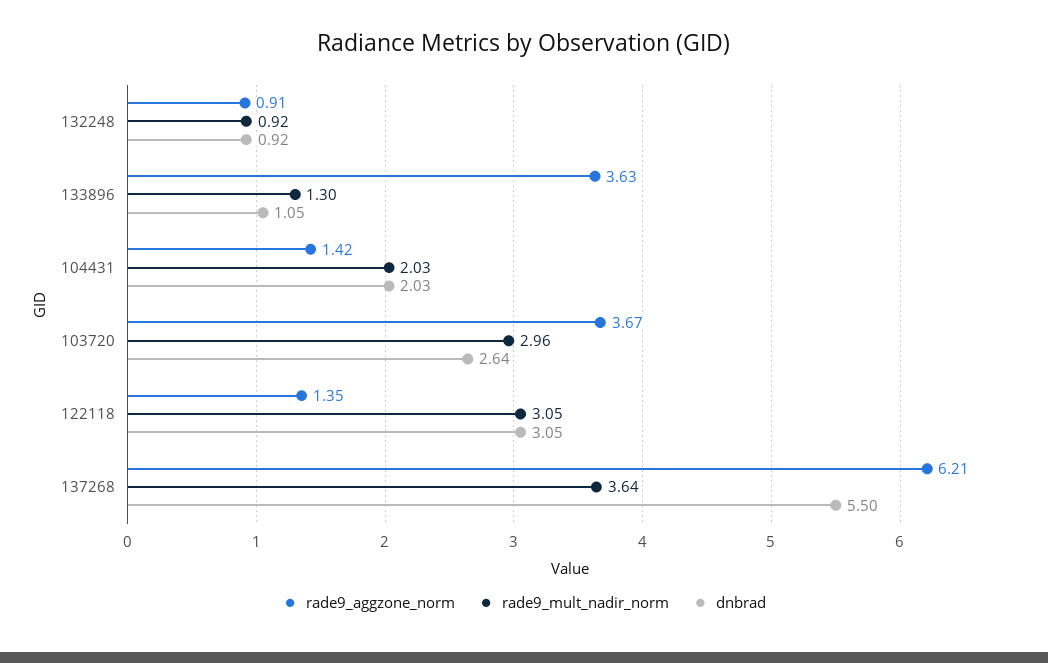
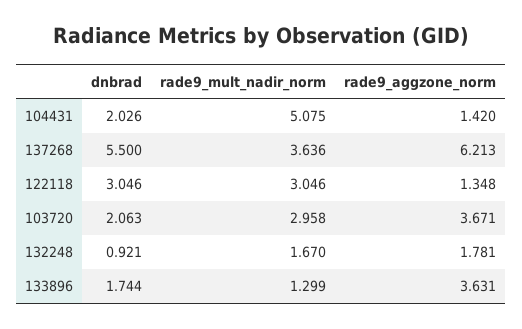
rade9_aggzone_norm, 132248: 0.91 -> 1.781
rade9_mult_nadir_norm, 132248: 0.92 -> 1.67
dnbrad, 133896: 1.05 -> 1.744
rade9_mult_nadir_norm, 104431: 2.03 -> 5.075
dnbrad, 103720: 2.64 -> 2.063

